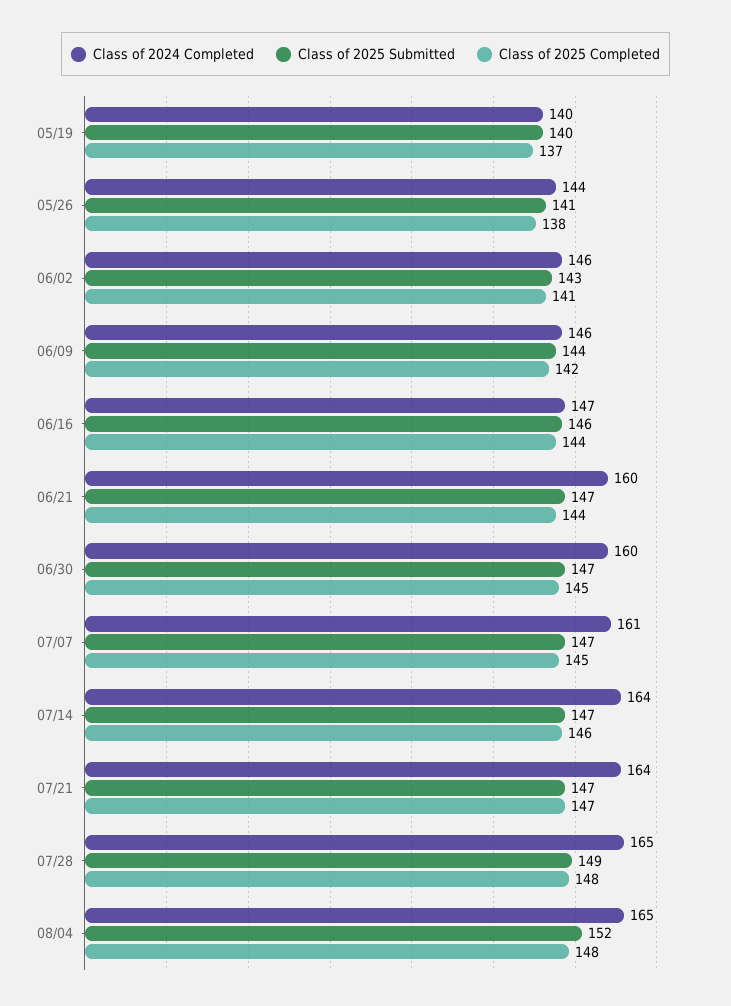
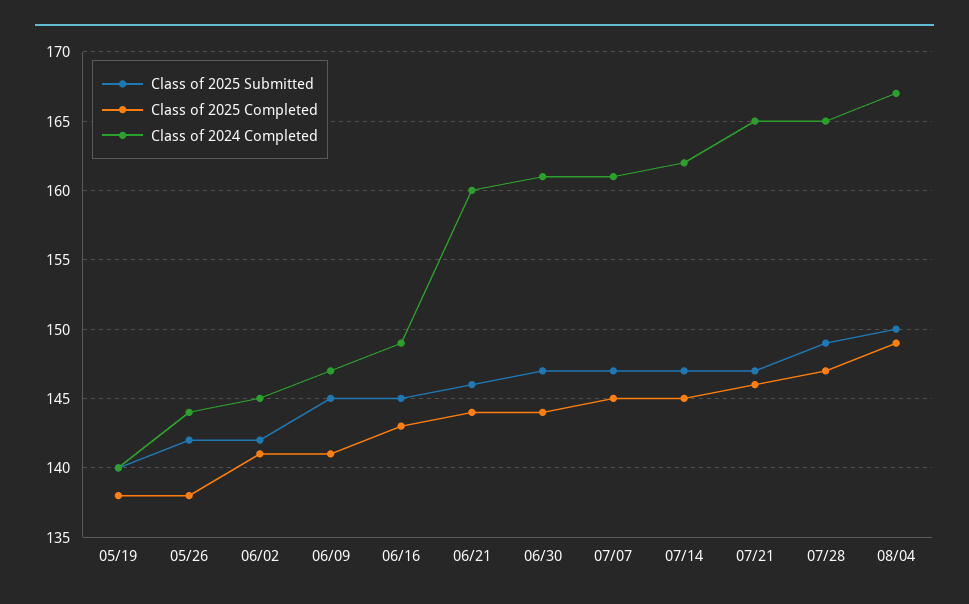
Class of 2025 Completed, 05/19: 137 -> 138
Class of 2025 Submitted, 05/26: 141 -> 142
Class of 2024 Completed, 06/02: 146 -> 145
Class of 2025 Submitted, 06/02: 143 -> 142
Class of 2024 Completed, 06/09: 146 -> 147
Class of 2025 Submitted, 06/09: 144 -> 145
Class of 2025 Completed, 06/09: 142 -> 141
Class of 2024 Completed, 06/16: 147 -> 149
Class of 2025 Submitted, 06/16: 146 -> 145
Class of 2025 Completed, 06/16: 144 -> 143
Class of 2025 Submitted, 06/21: 147 -> 146
Class of 2024 Completed, 06/30: 160 -> 161
Class of 2025 Completed, 06/30: 145 -> 144
Class of 2024 Completed, 07/14: 164 -> 162
Class of 2025 Completed, 07/14: 146 -> 145
Class of 2024 Completed, 07/21: 164 -> 165
Class of 2025 Completed, 07/21: 147 -> 146
Class of 2025 Completed, 07/28: 148 -> 147
Class of 2024 Completed, 08/04: 165 -> 167
Class of 2025 Submitted, 08/04: 152 -> 150
Class of 2025 Completed, 08/04: 148 -> 149

